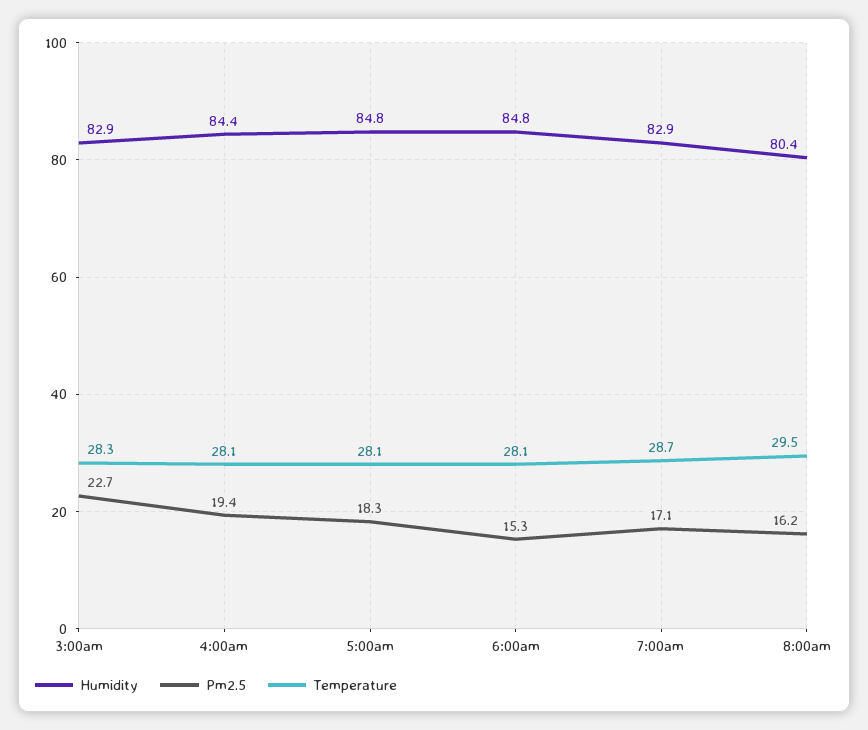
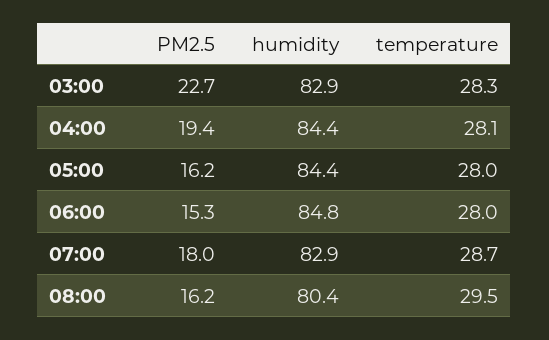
Humidity, 5:00am: 84.8 -> 84.4
Pm2.5, 5:00am: 18.3 -> 16.2
Temperature, 5:00am: 28.1 -> 28
Temperature, 6:00am: 28.1 -> 28
Pm2.5, 7:00am: 17.1 -> 18

